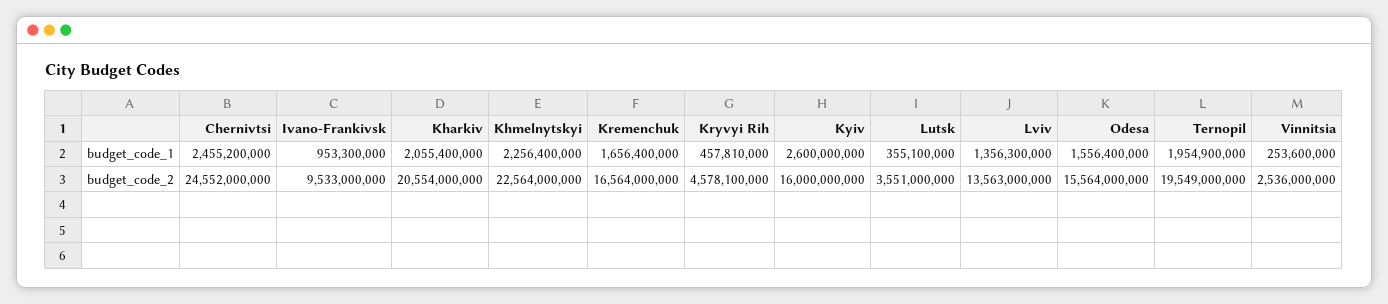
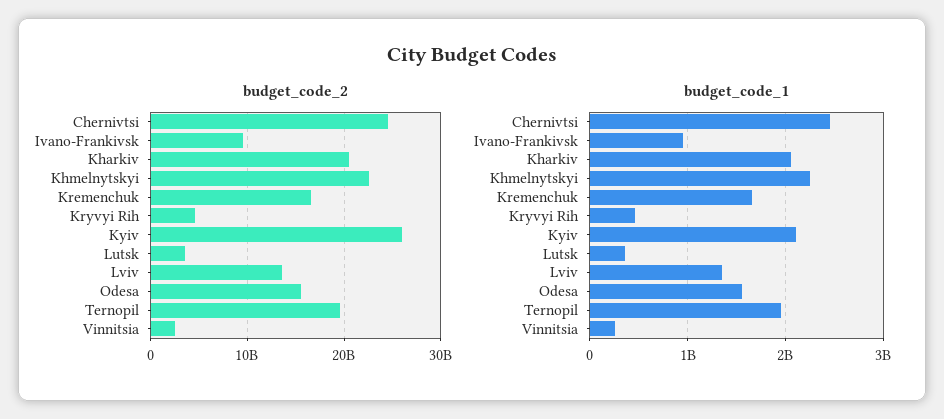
budget_code_1, Kyiv: 2600000000 -> 2100000000
budget_code_2, Kyiv: 16000000000 -> 26000000000

